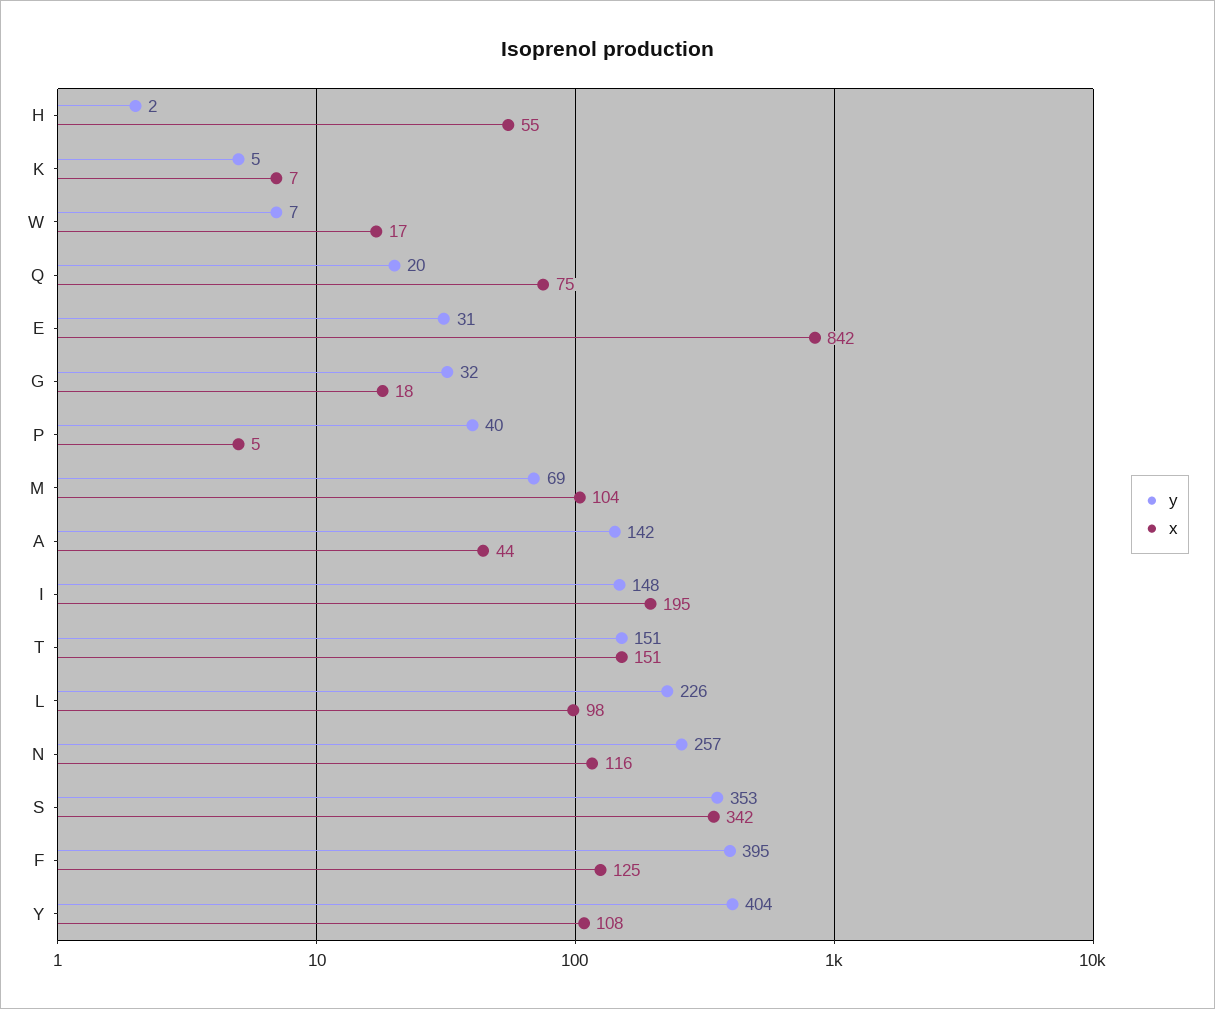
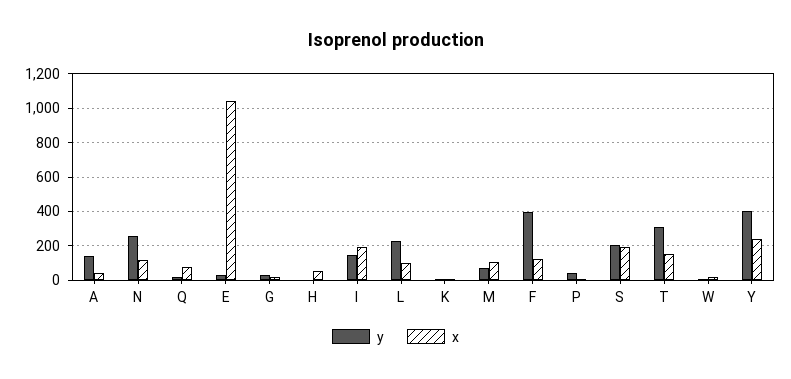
x, E: 842 -> 1050
y, T: 151 -> 300
y, S: 353 -> 200
x, S: 342 -> 200
x, Y: 108 -> 250

